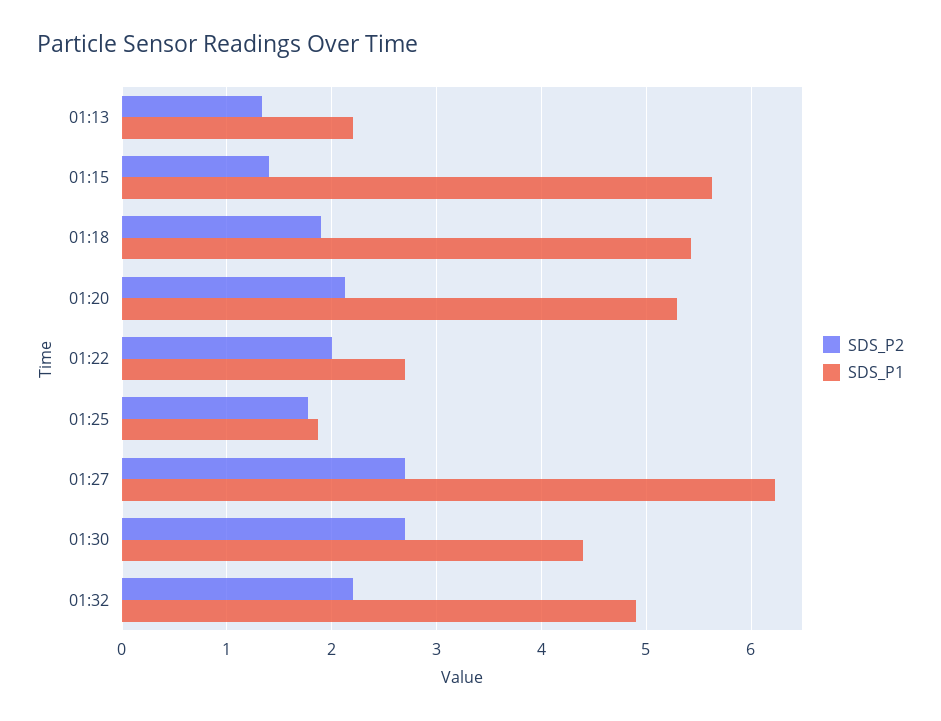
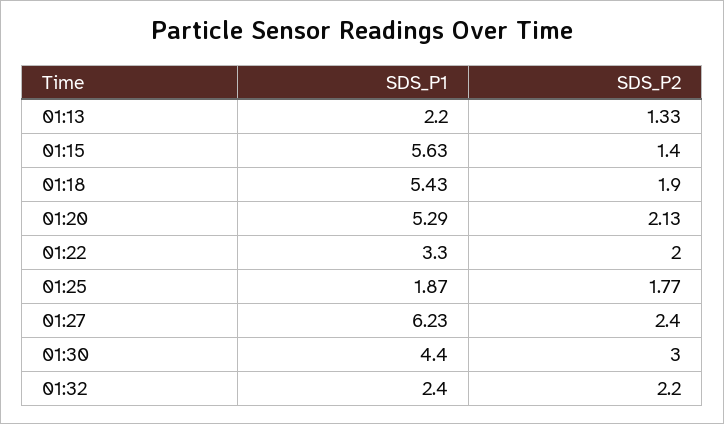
SDS_P1, 01:22: 2.7 -> 3.3
SDS_P2, 01:27: 2.7 -> 2.4
SDS_P2, 01:30: 2.7 -> 3
SDS_P1, 01:32: 4.9 -> 2.4

